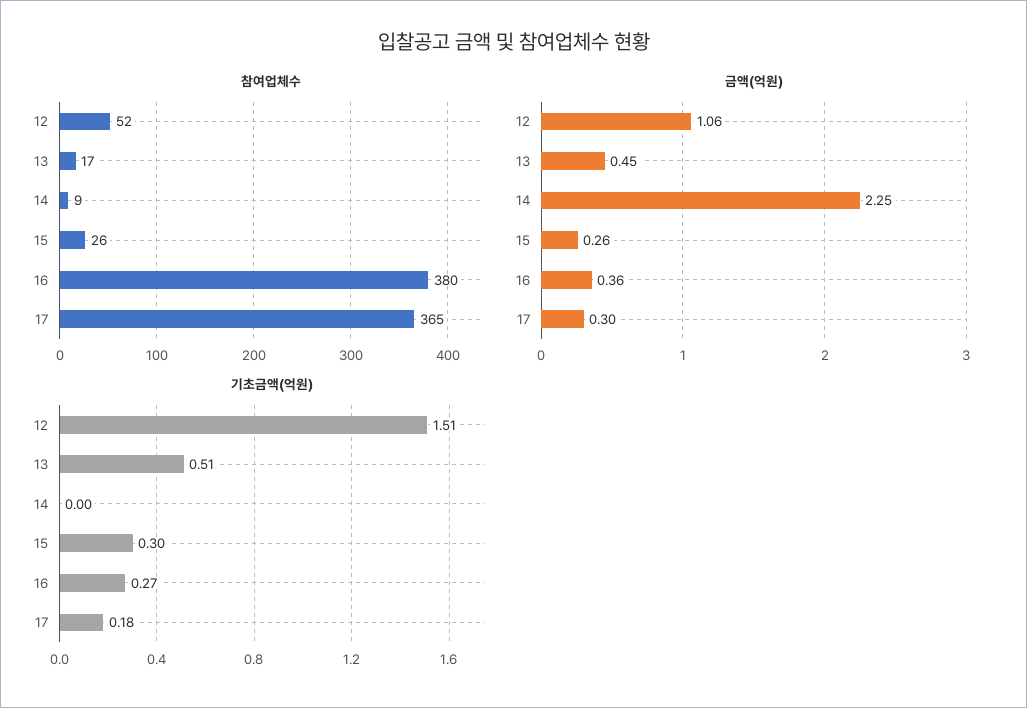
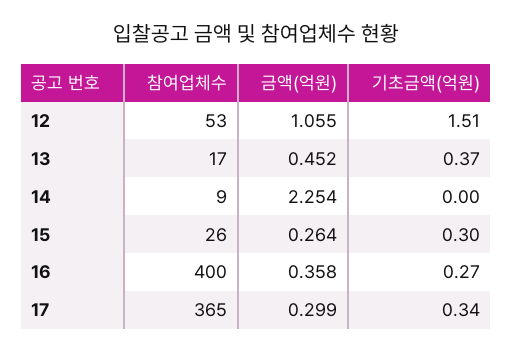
참여업체수, 12: 52 -> 53
참여업체수, 16: 380 -> 400
기초금액(억원), 13: 0.51 -> 0.37
기초금액(억원), 17: 0.18 -> 0.34

